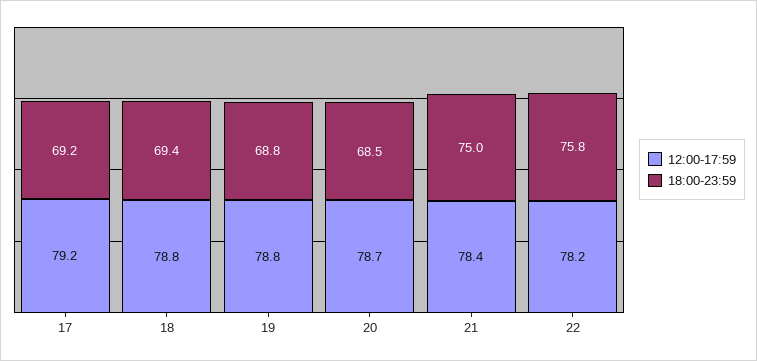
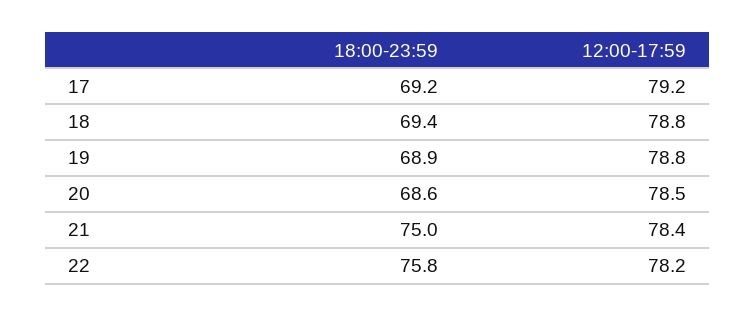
18:00-23:59, 19: 68.8 -> 68.9
12:00-17:59, 20: 78.7 -> 78.5
18:00-23:59, 20: 68.5 -> 68.6

